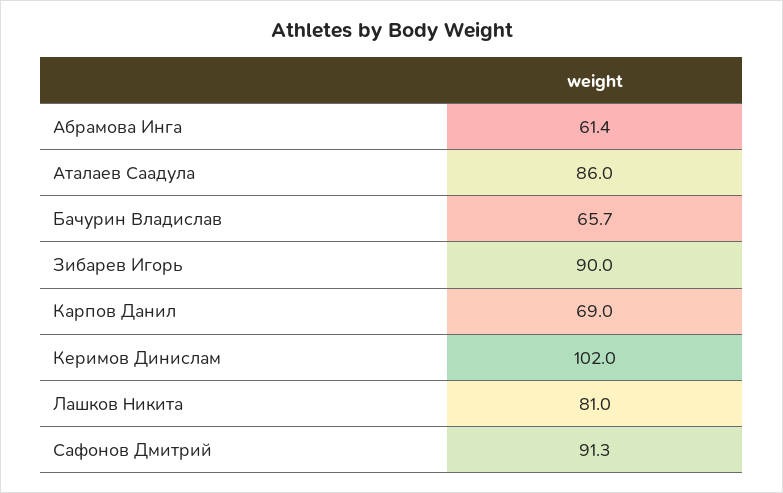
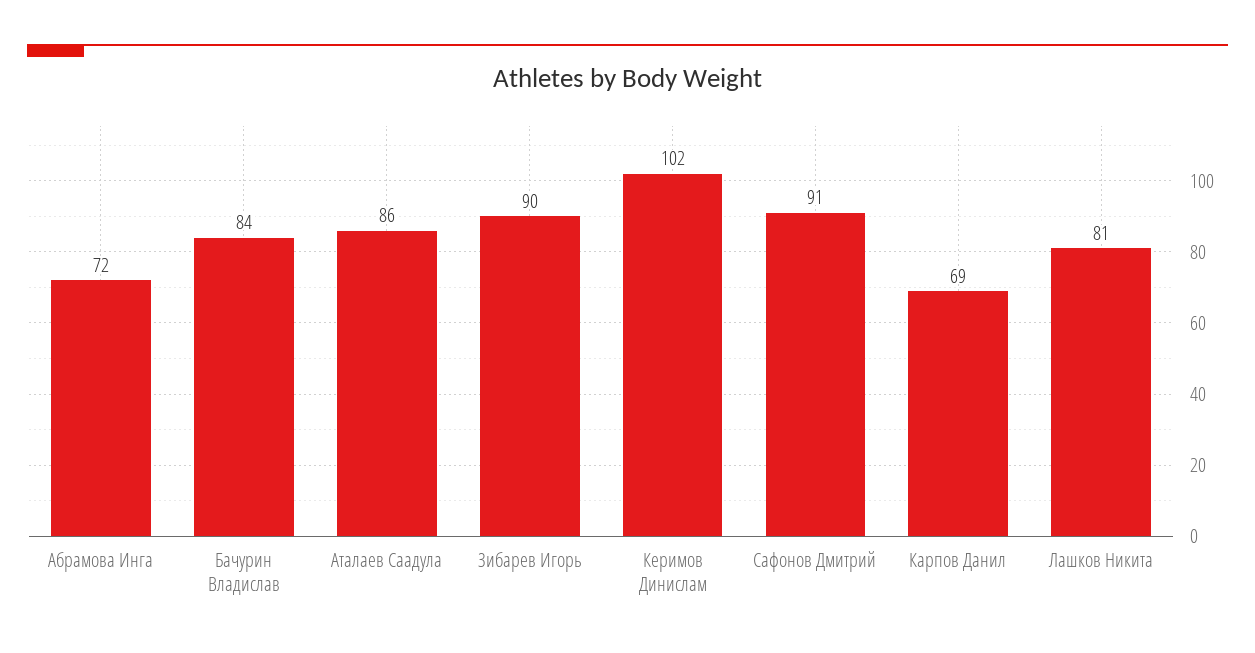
Абрамова Инга: 61.4 -> 72
Бачурин Владислав: 65.7 -> 84

